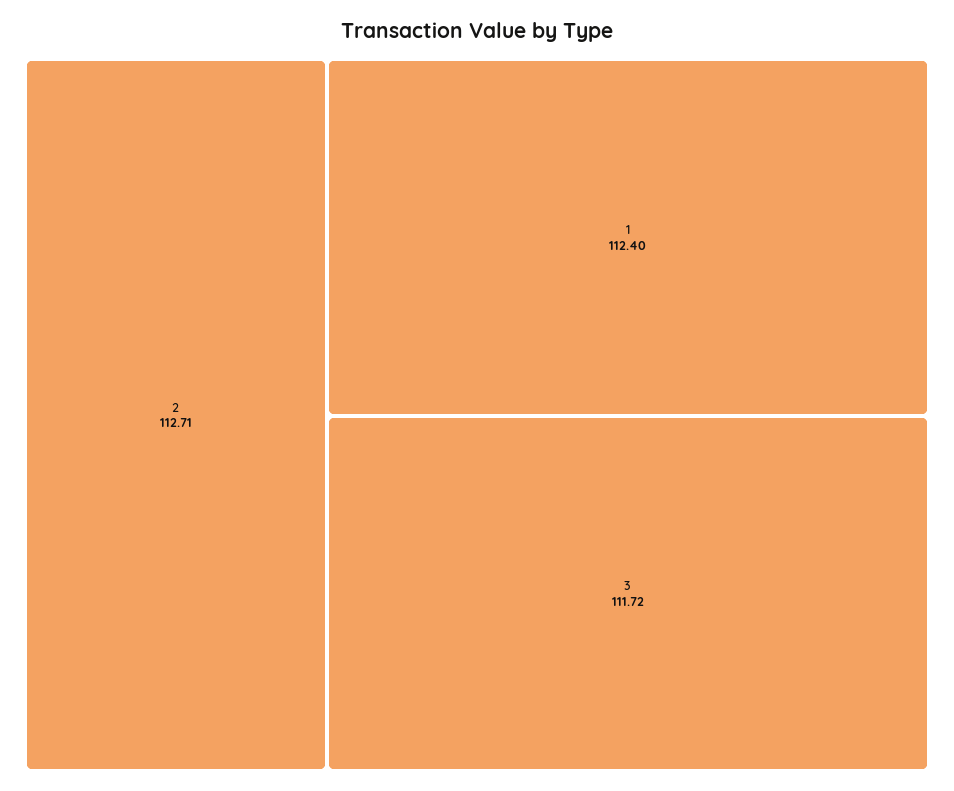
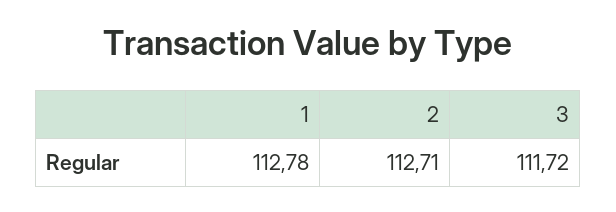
1: 112.4 -> 112.78

